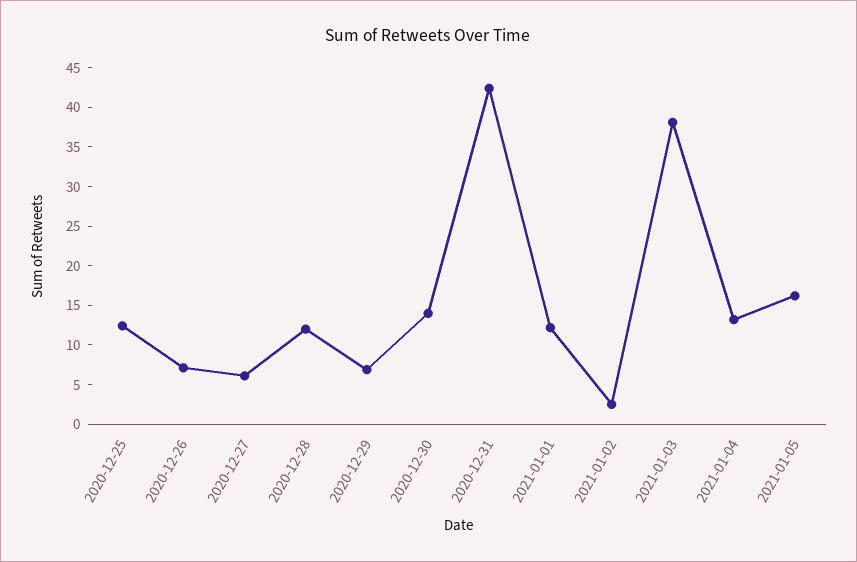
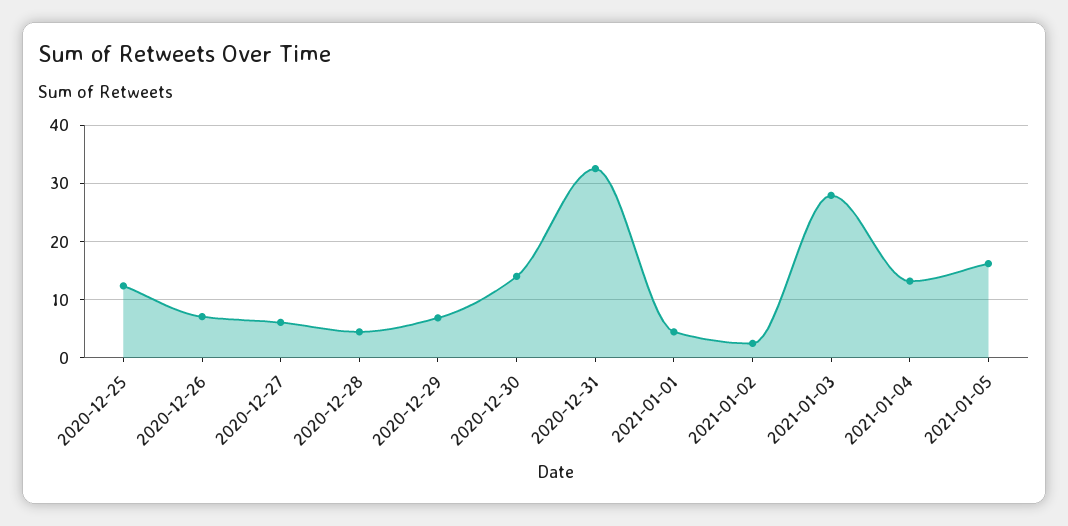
2020-12-28: 12.5 -> 4
2020-12-31: 42.5 -> 32
2021-01-01: 12.5 -> 4
2021-01-03: 37.5 -> 28

